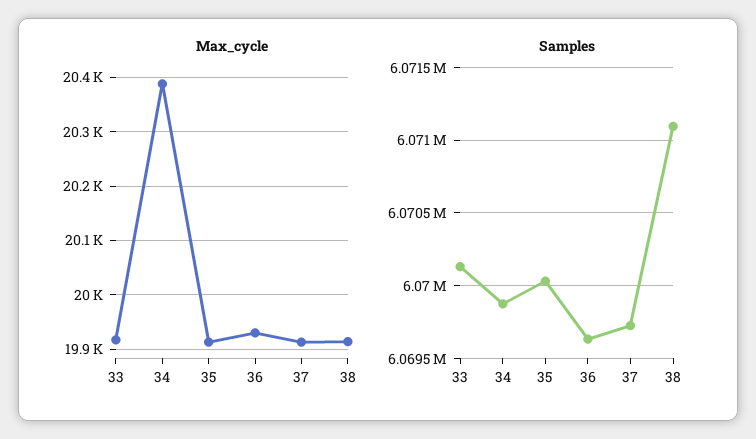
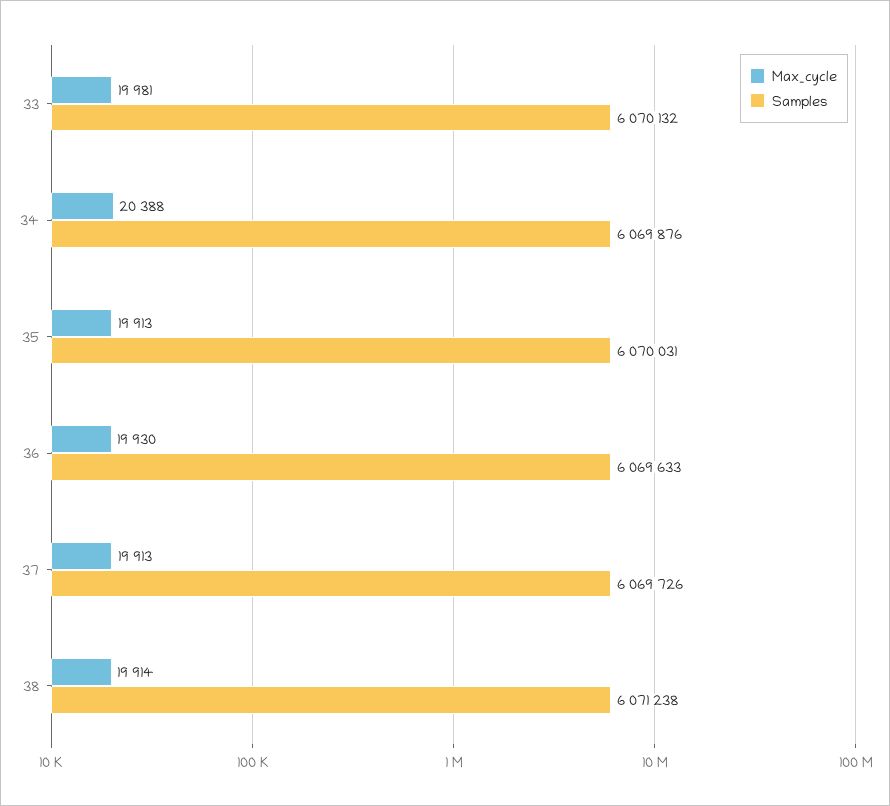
Max_cycle, 33: 19920 -> 19981
Samples, 38: 6071100 -> 6071238

